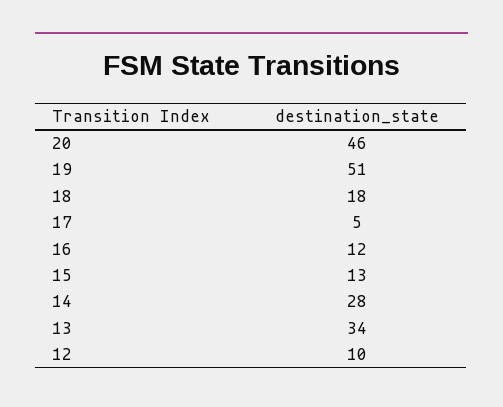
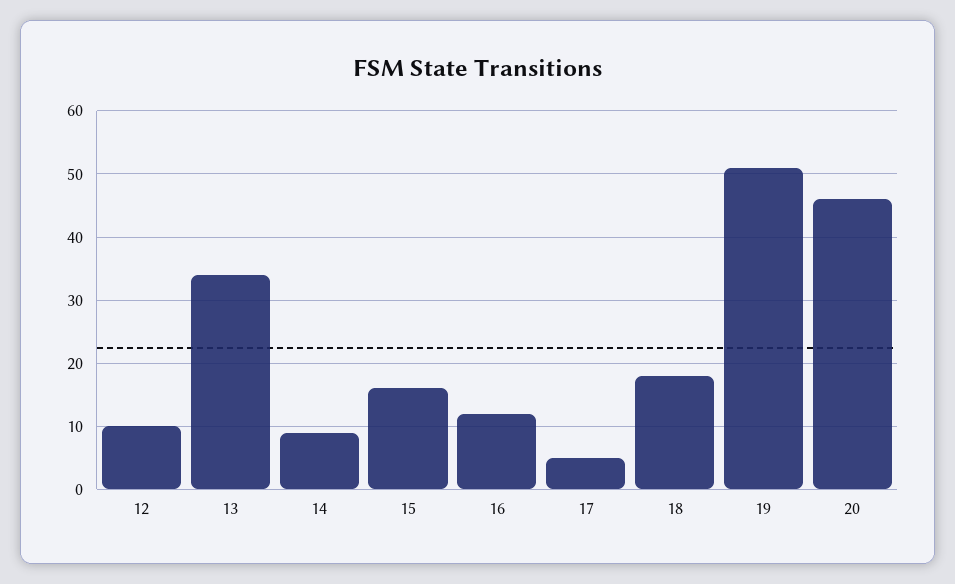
15: 13 -> 16
14: 28 -> 9

